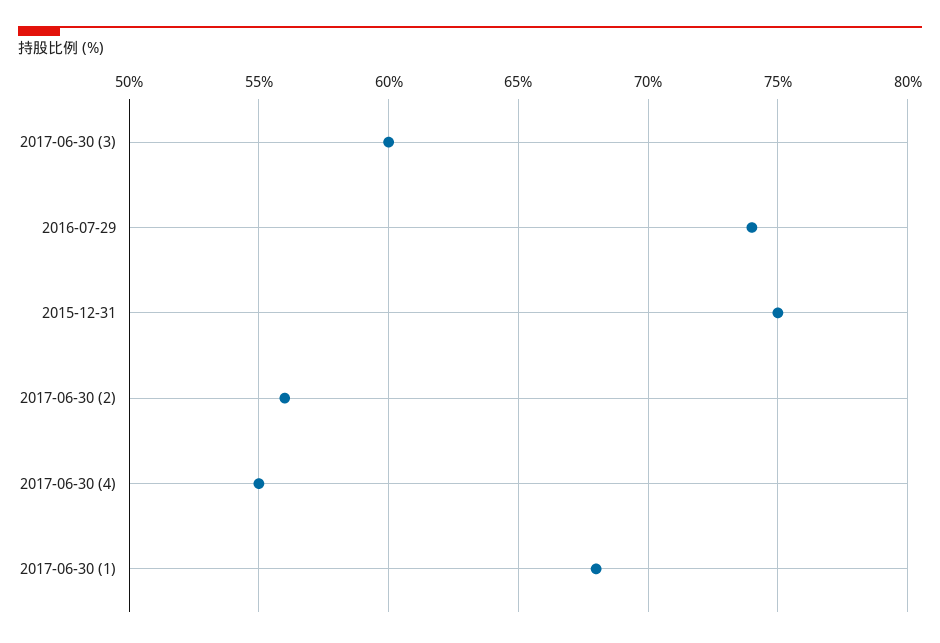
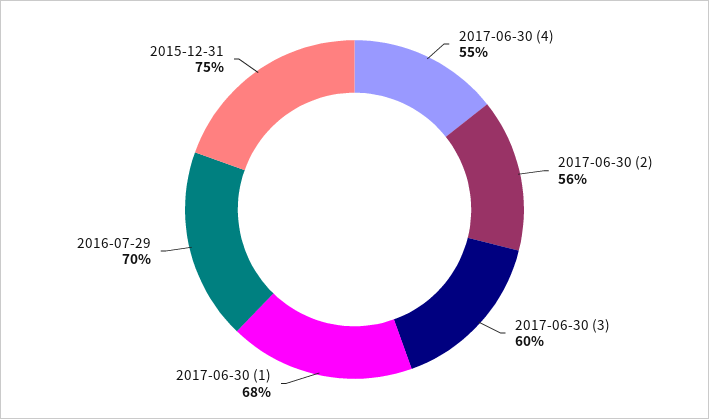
2016-07-29: 74 -> 70

